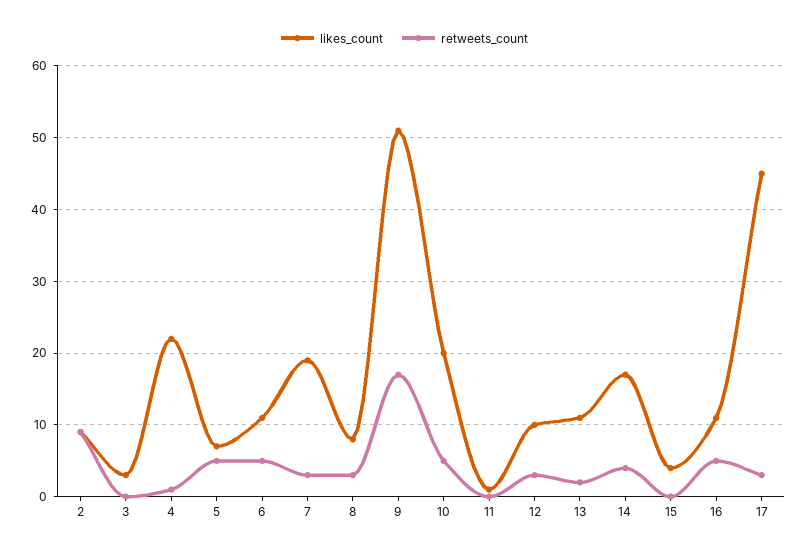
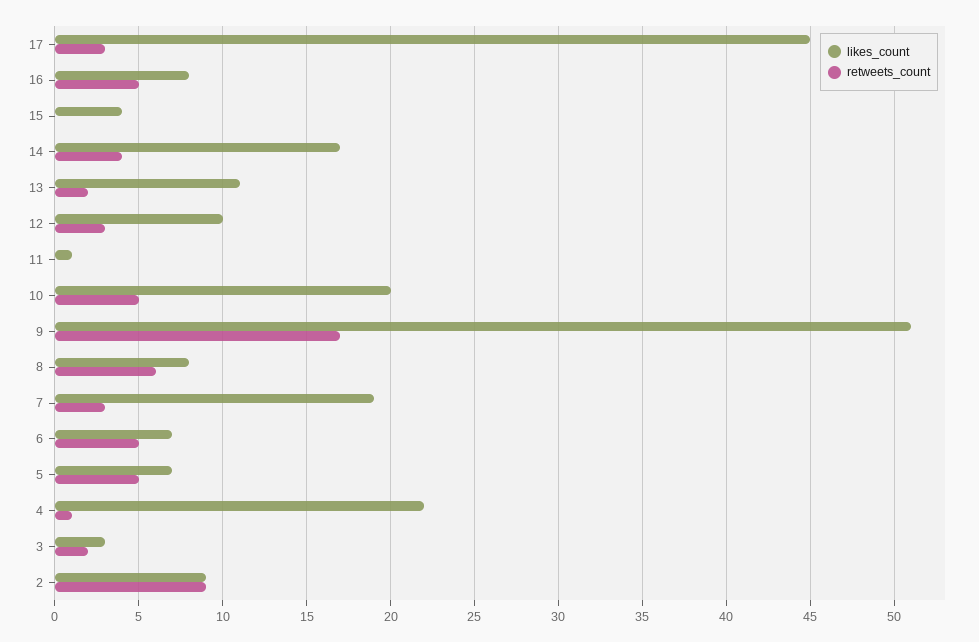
retweets_count, 3: 0 -> 2
likes_count, 6: 11 -> 7
retweets_count, 8: 3 -> 6
likes_count, 16: 11 -> 8

